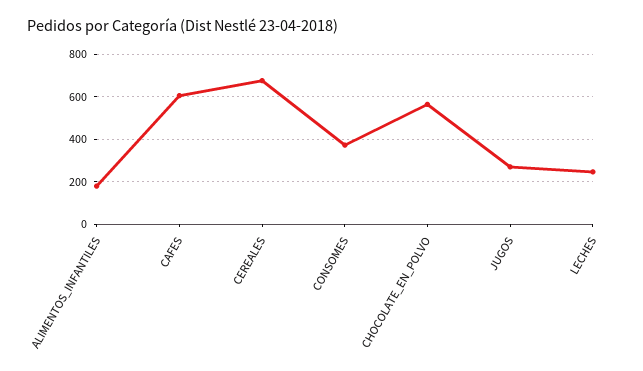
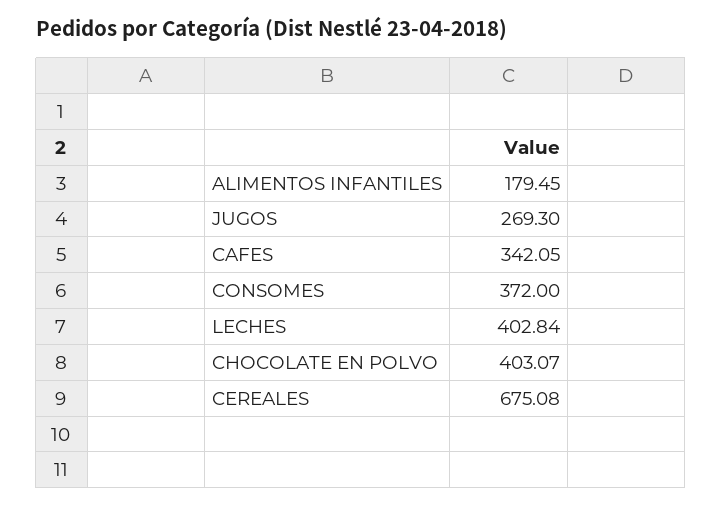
CAFES: 600 -> 342.05
CHOCOLATE_EN_POLVO: 550 -> 403.07
LECHES: 250 -> 402.84

